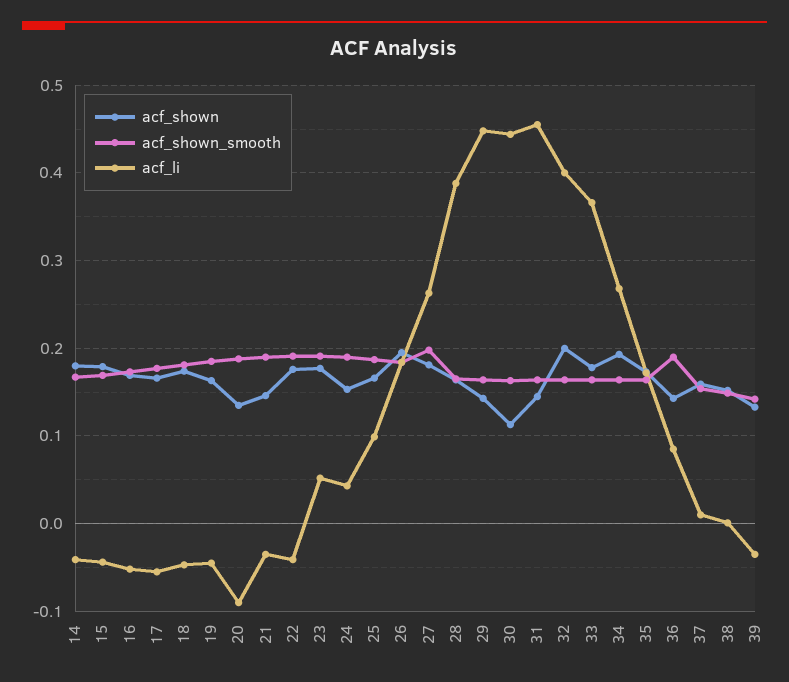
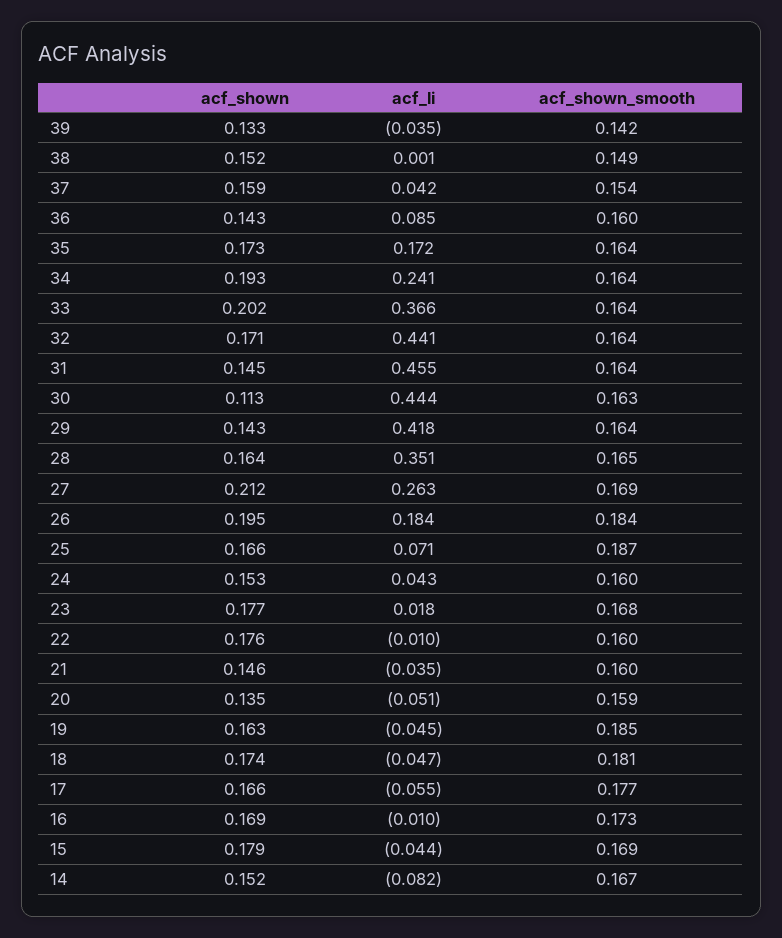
acf_shown, 14: 0.18 -> 0.152
acf_li, 14: -0.04 -> -0.082
acf_li, 16: -0.05 -> -0.01
acf_shown_smooth, 20: 0.19 -> 0.159
acf_li, 20: -0.09 -> -0.051
acf_shown_smooth, 21: 0.19 -> 0.16
acf_shown_smooth, 22: 0.19 -> 0.16
acf_li, 22: -0.04 -> -0.01
acf_shown_smooth, 23: 0.19 -> 0.168
acf_li, 23: 0.05 -> 0.018
acf_shown_smooth, 24: 0.19 -> 0.16
acf_li, 25: 0.1 -> 0.071
acf_shown, 27: 0.18 -> 0.212
acf_shown_smooth, 27: 0.2 -> 0.169
acf_li, 28: 0.39 -> 0.351
acf_li, 29: 0.45 -> 0.418
acf_shown, 32: 0.2 -> 0.171
acf_li, 32: 0.4 -> 0.441
acf_shown, 33: 0.18 -> 0.202
acf_li, 34: 0.27 -> 0.241
acf_shown_smooth, 36: 0.19 -> 0.16
acf_li, 37: 0.01 -> 0.042

